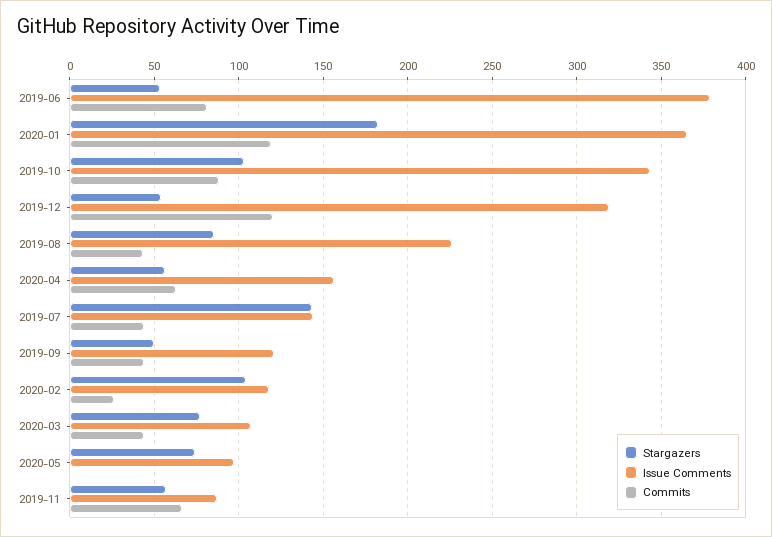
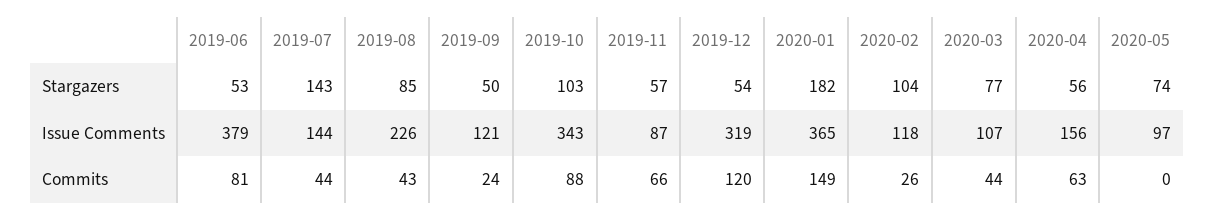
Commits, 2020-01: 120 -> 149
Commits, 2019-09: 45 -> 24

